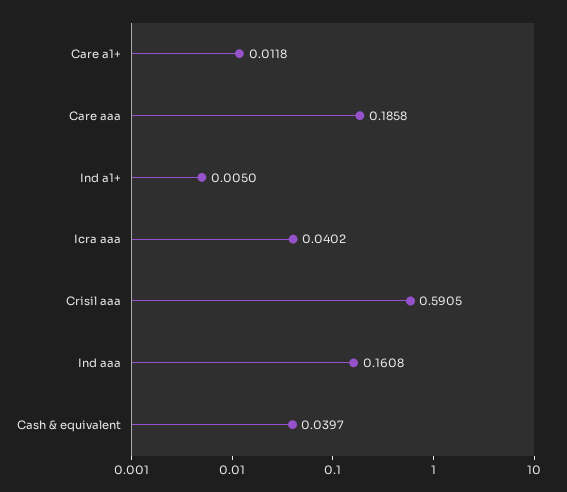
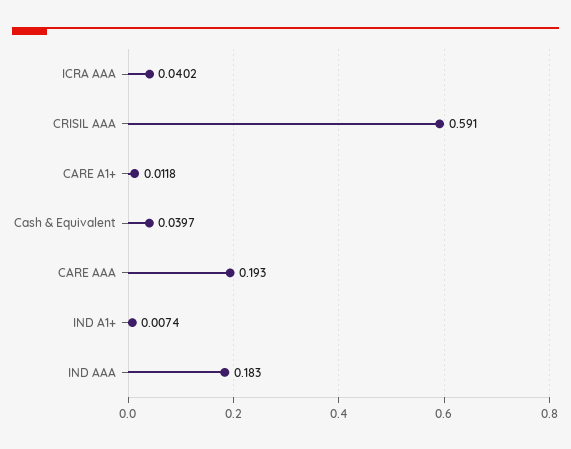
Care aaa: 0.1858 -> 0.193
Ind a1+: 0.005 -> 0.0074
Crisil aaa: 0.5905 -> 0.591
Ind aaa: 0.1608 -> 0.183

